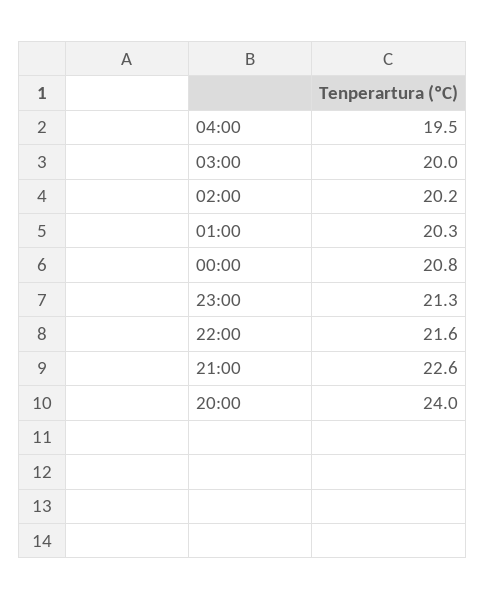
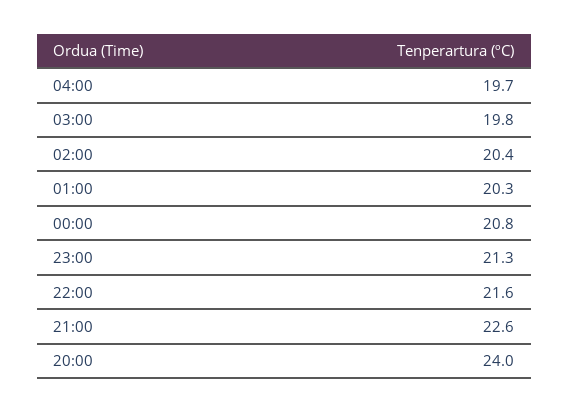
04:00: 19.5 -> 19.7
03:00: 20 -> 19.8
02:00: 20.2 -> 20.4

